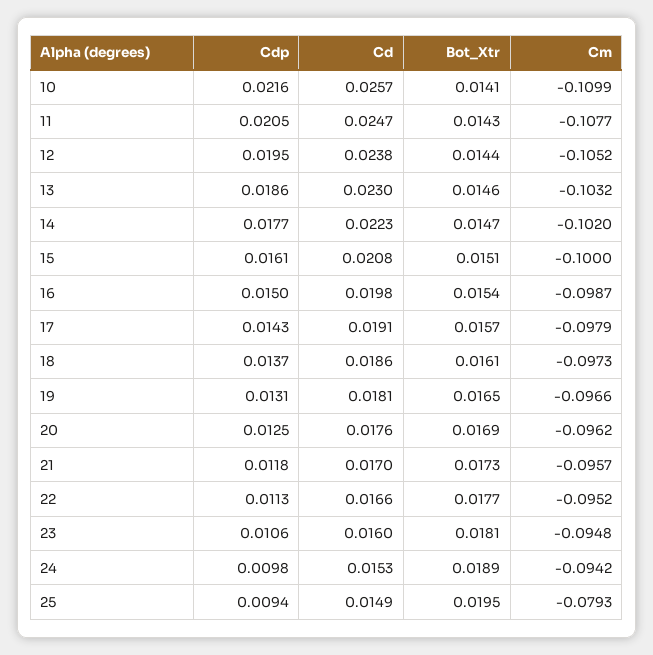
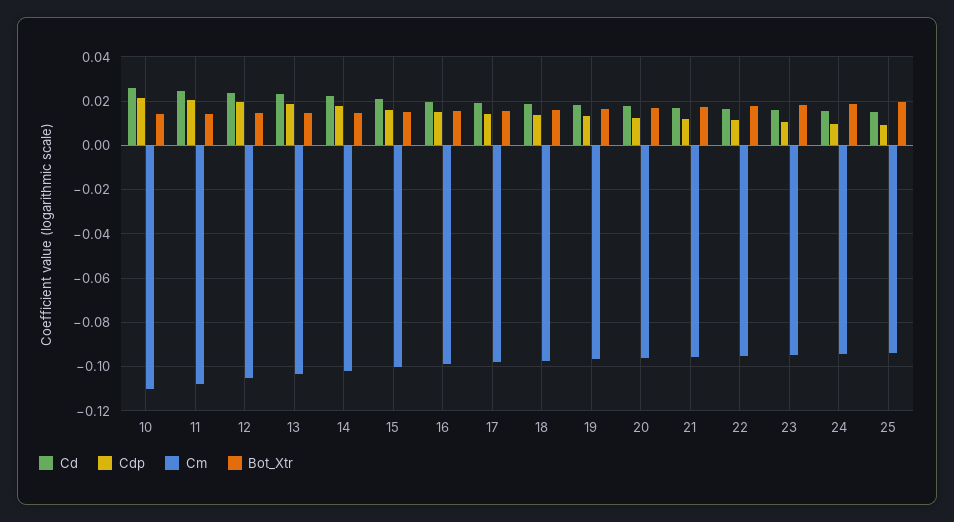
Cm, 25: -0.0793 -> -0.095

